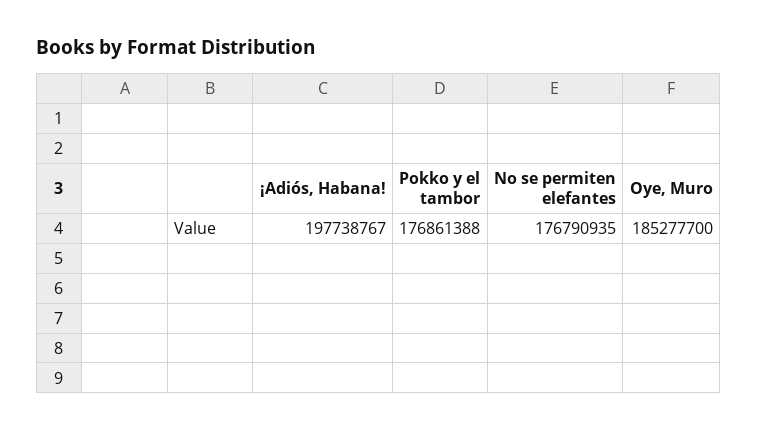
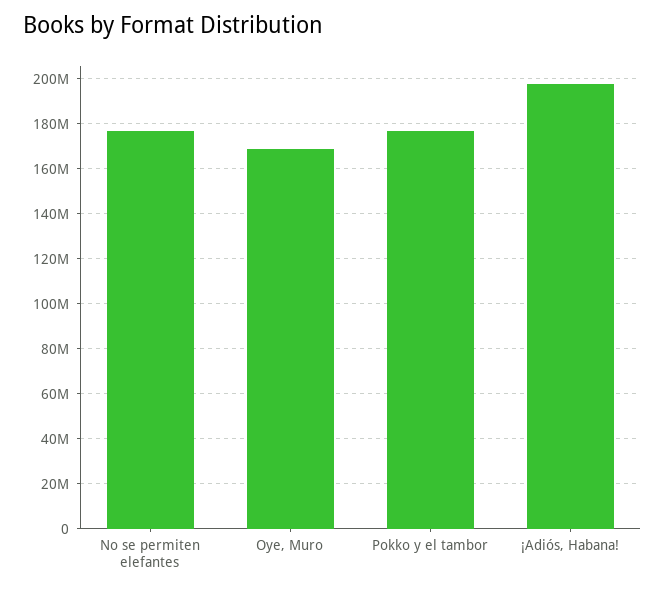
Oye, Muro: 185277700 -> 170000000

